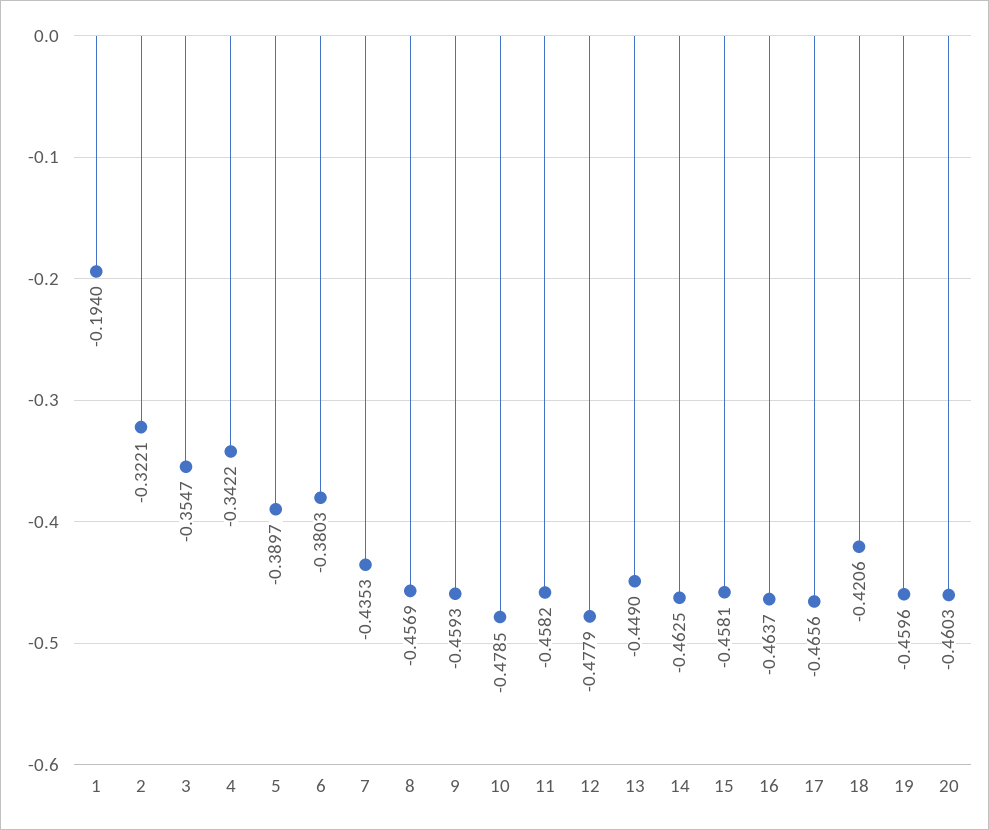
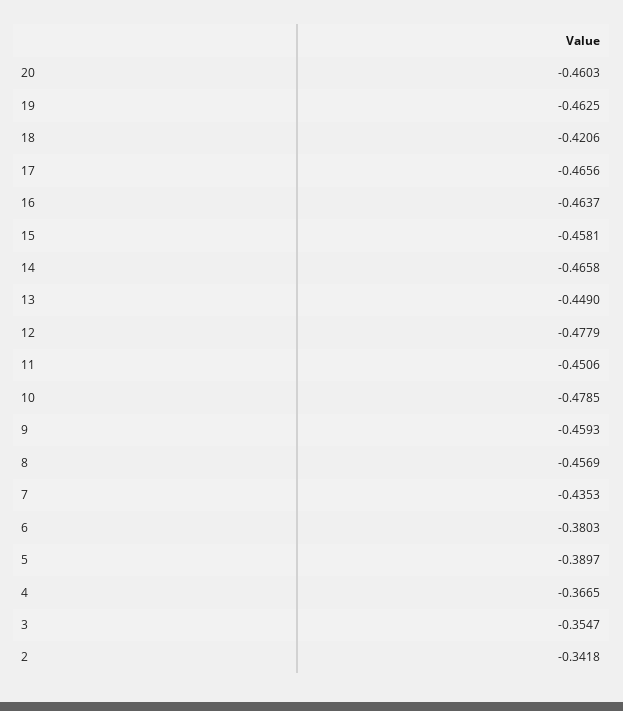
1: -0.194 -> none
2: -0.3221 -> -0.3418
4: -0.3422 -> -0.3665
11: -0.4582 -> -0.4506
14: -0.4625 -> -0.4658
19: -0.4596 -> -0.4625

